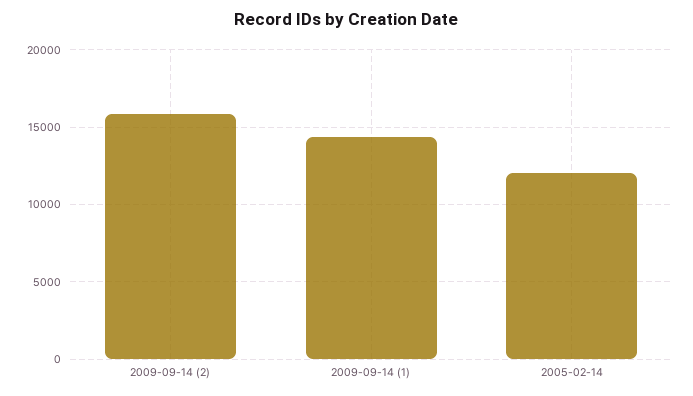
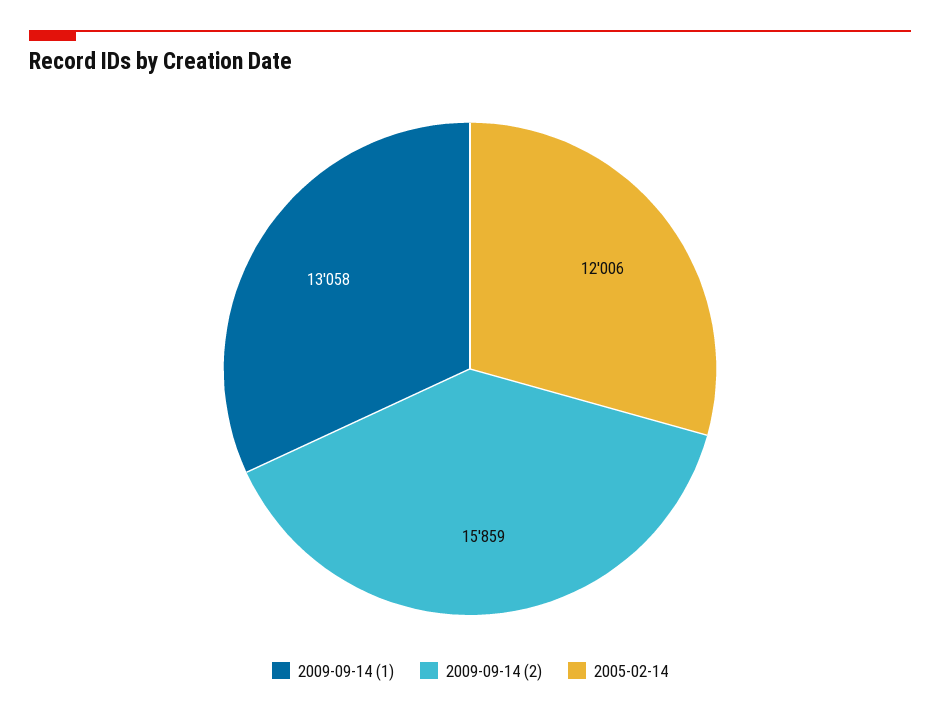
2009-09-14 (1): 14500 -> 13058

